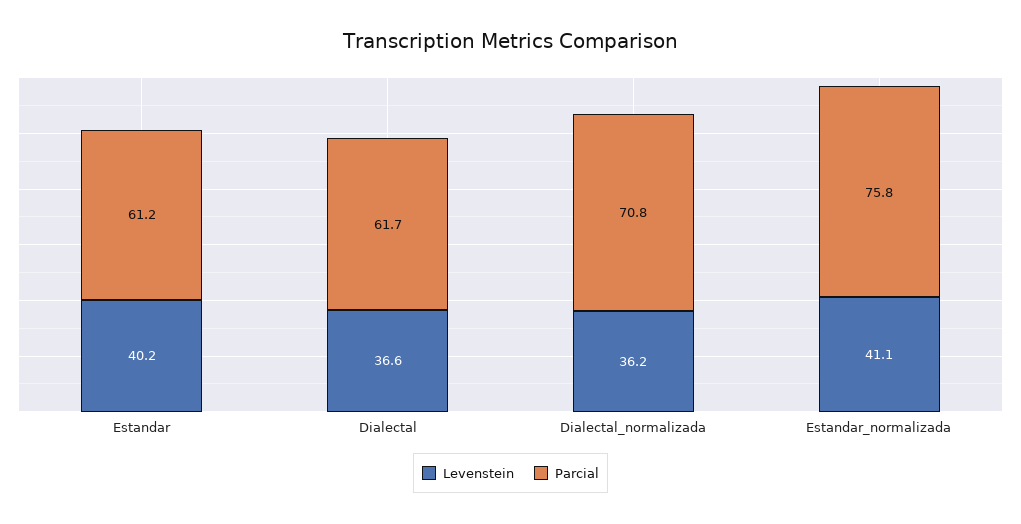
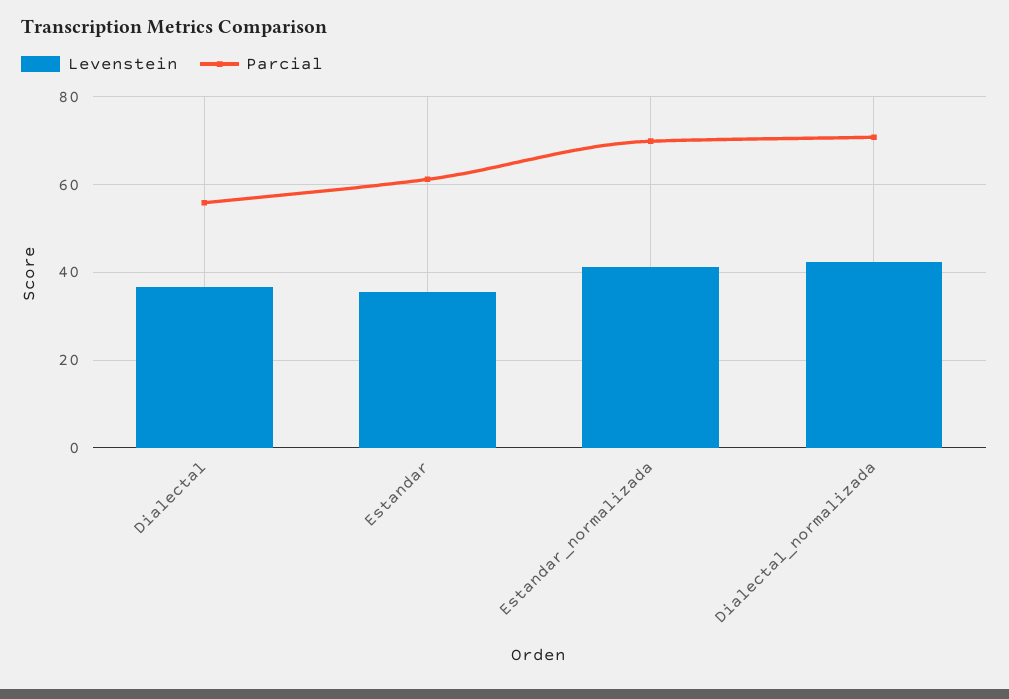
Levenstein, Estandar: 40.2 -> 36
Parcial, Dialectal: 61.7 -> 56
Levenstein, Dialectal_normalizada: 36.2 -> 42
Parcial, Estandar_normalizada: 75.8 -> 70

